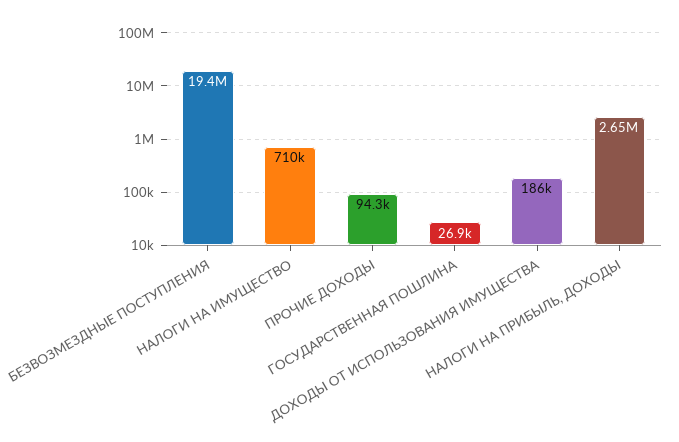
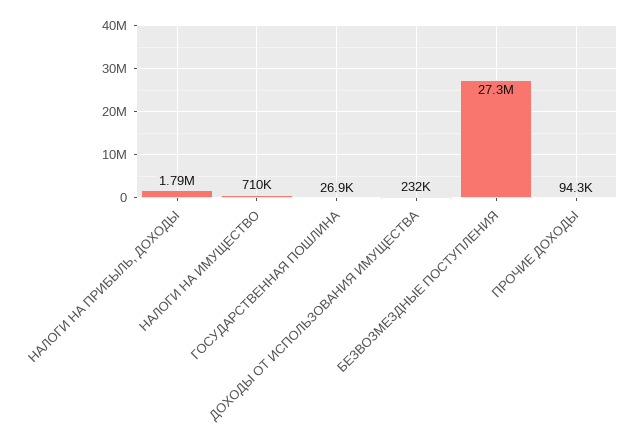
БЕЗВОЗМЕЗДНЫЕ ПОСТУПЛЕНИЯ: 19400000 -> 27300000
ДОХОДЫ ОТ ИСПОЛЬЗОВАНИЯ ИМУЩЕСТВА: 186000 -> 232000
НАЛОГИ НА ПРИБЫЛЬ, ДОХОДЫ: 2650000 -> 1790000

